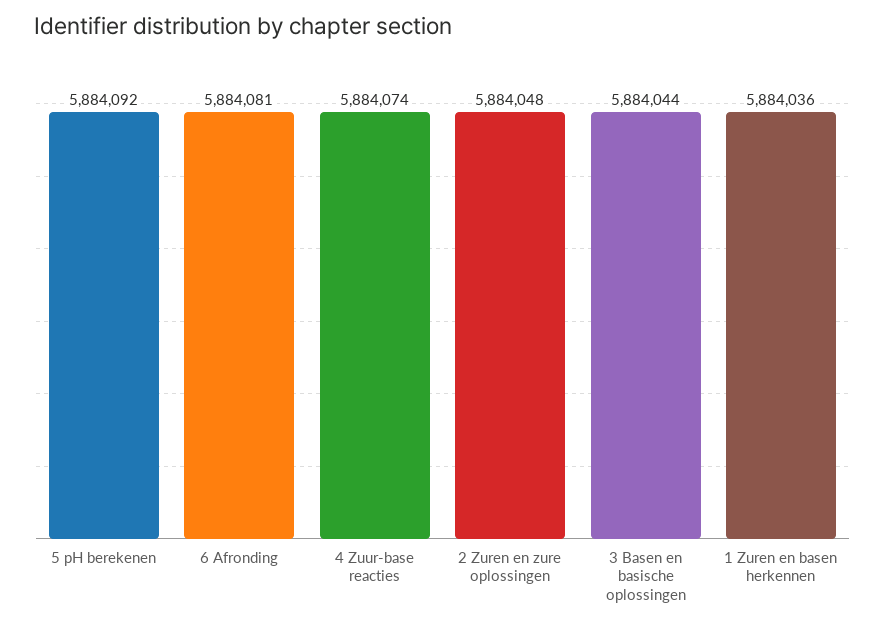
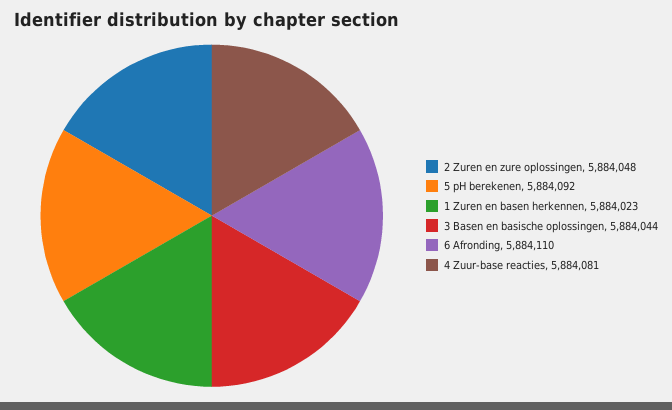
6 Afronding: 5884081 -> 5884110
4 Zuur-base reacties: 5884074 -> 5884081
1 Zuren en basen herkennen: 5884036 -> 5884023

